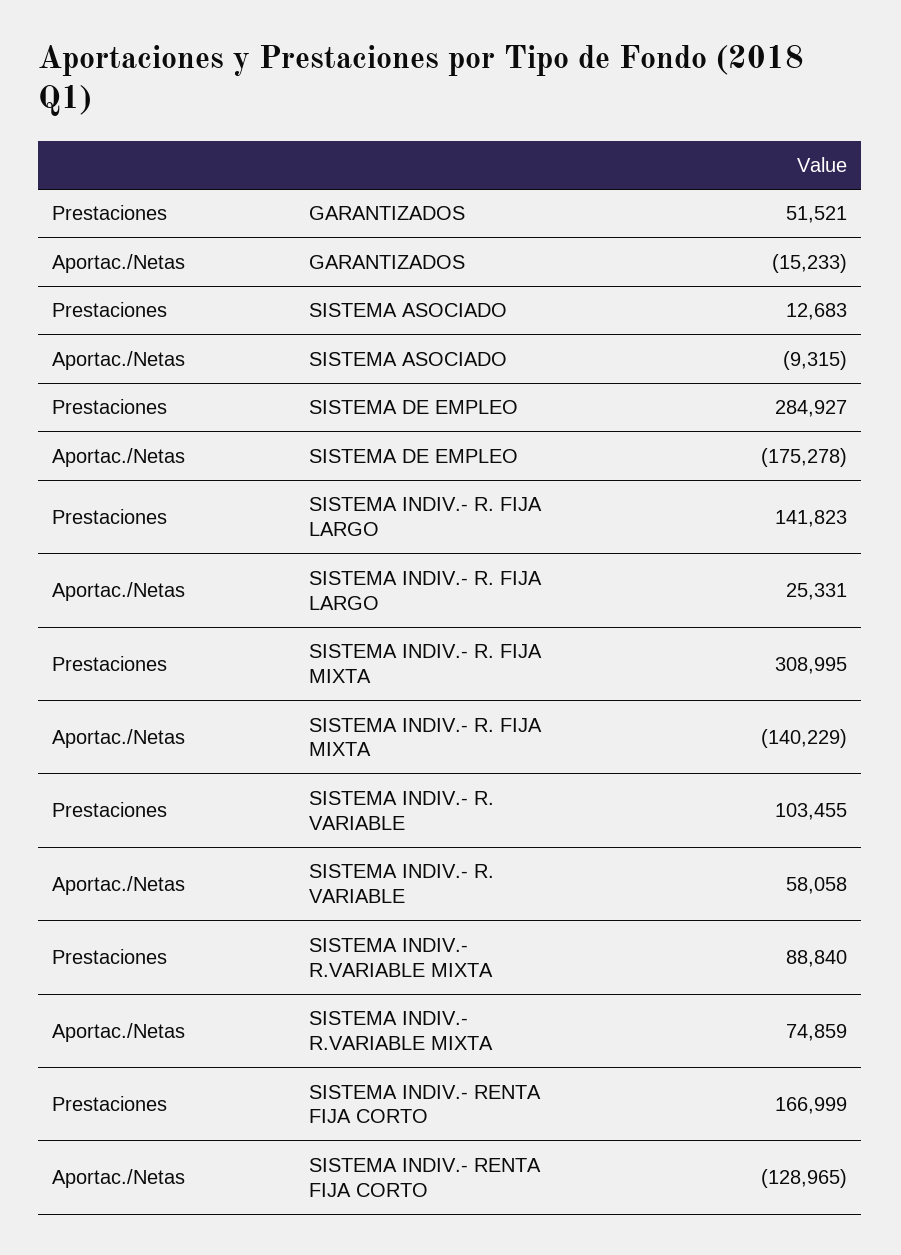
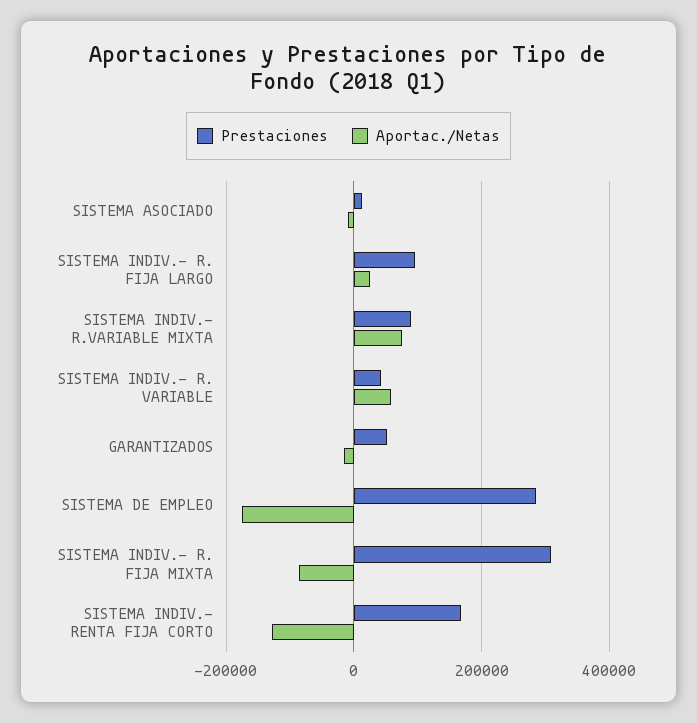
Prestaciones, SISTEMA INDIV.- R. FIJA LARGO: 141823 -> 100000
Aportac./Netas, SISTEMA INDIV.- R. FIJA MIXTA: -140229 -> -80000
Prestaciones, SISTEMA INDIV.- R. VARIABLE: 103455 -> 40000

